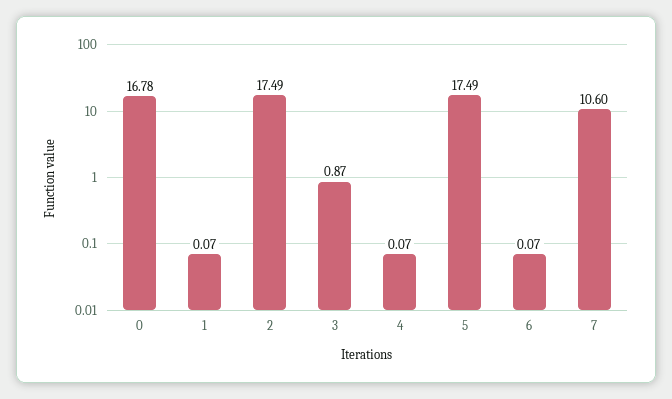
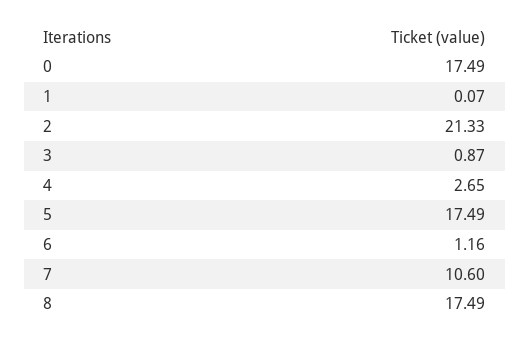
0: 16.78 -> 17.49
2: 17.49 -> 21.33
4: 0.07 -> 2.65
6: 0.07 -> 1.16
8: none -> 17.49

